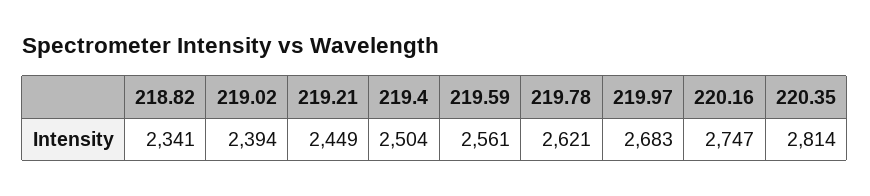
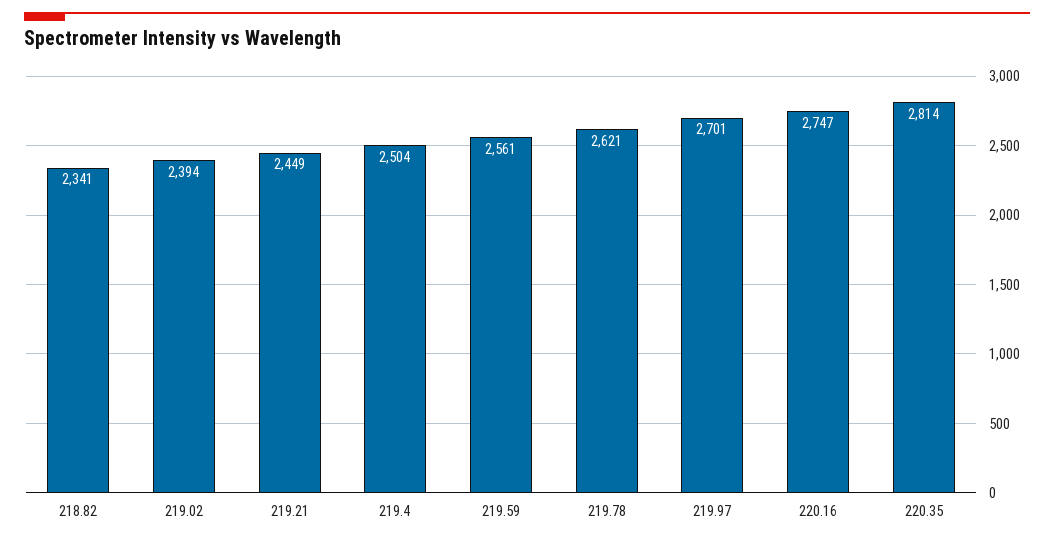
219.97: 2683 -> 2701

